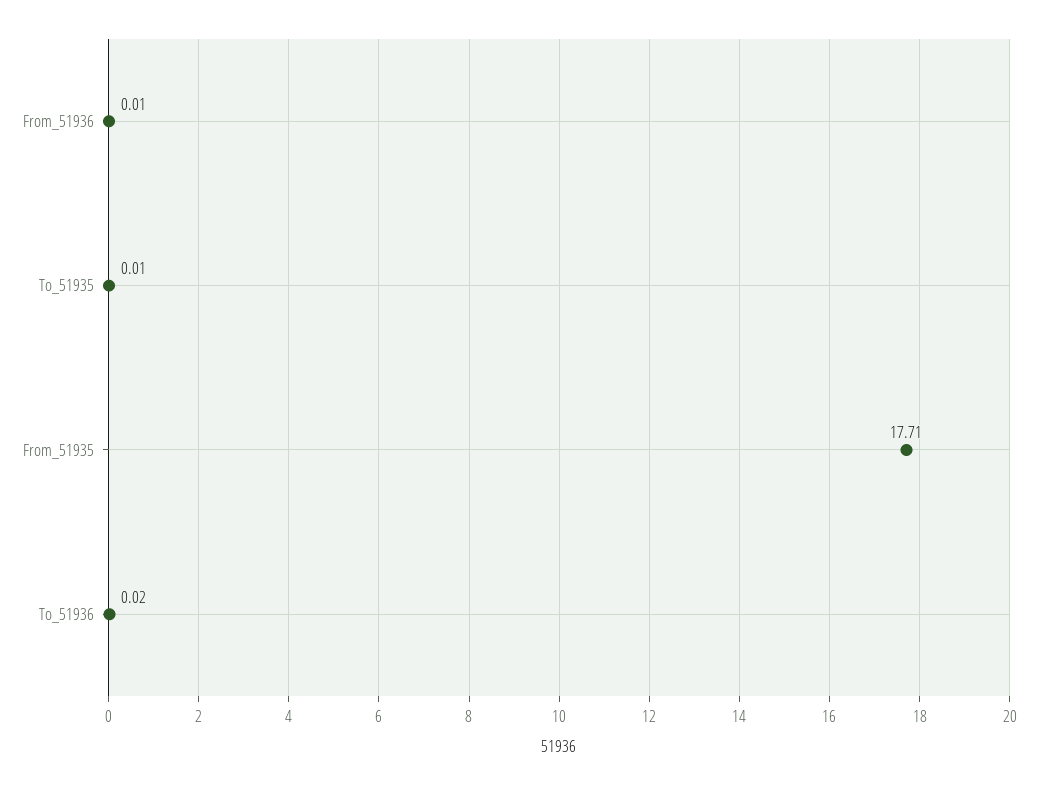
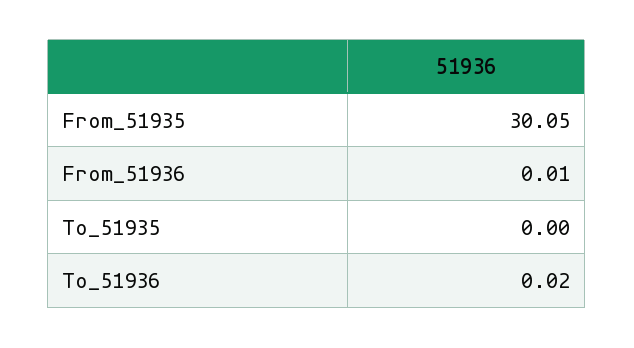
To_51935: 0.01 -> 0
From_51935: 17.71 -> 30.05

